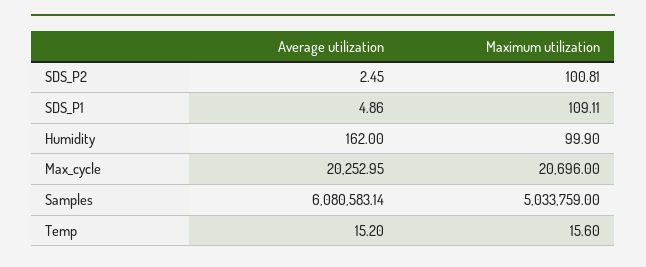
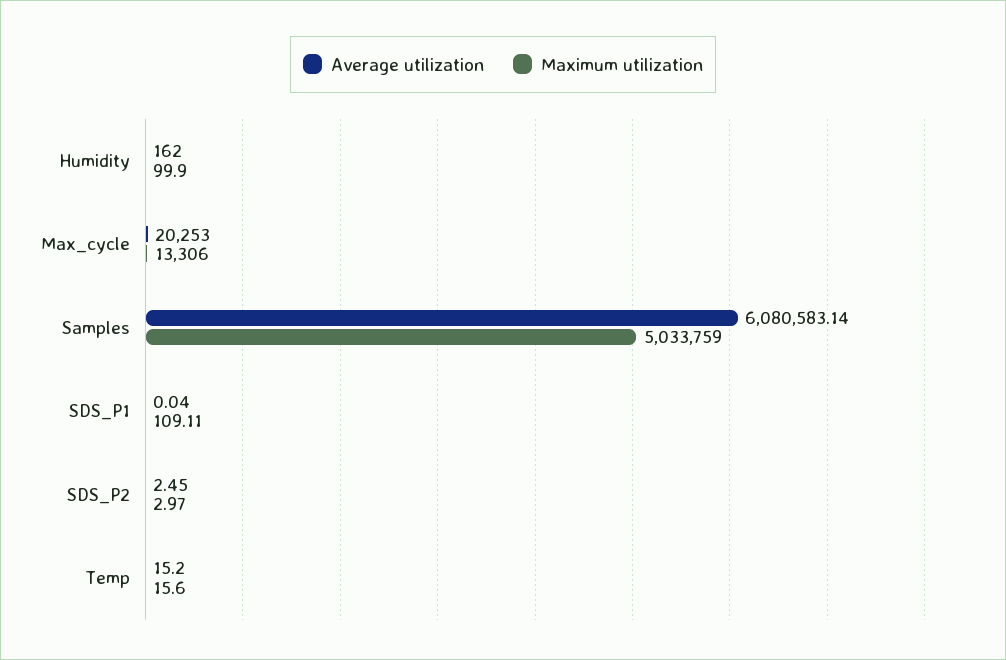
Maximum utilization, SDS_P2: 100.81 -> 2.97
Average utilization, SDS_P1: 4.86 -> 0.04
Average utilization, Max_cycle: 20252.95 -> 20253
Maximum utilization, Max_cycle: 20696 -> 13306

